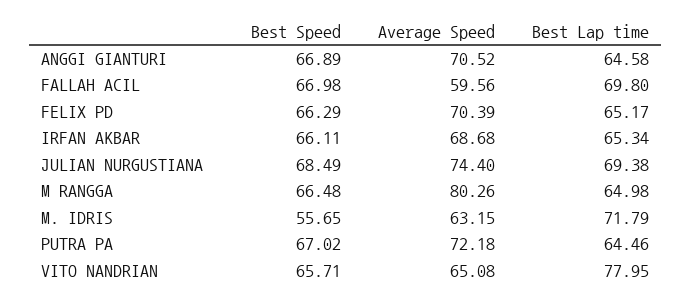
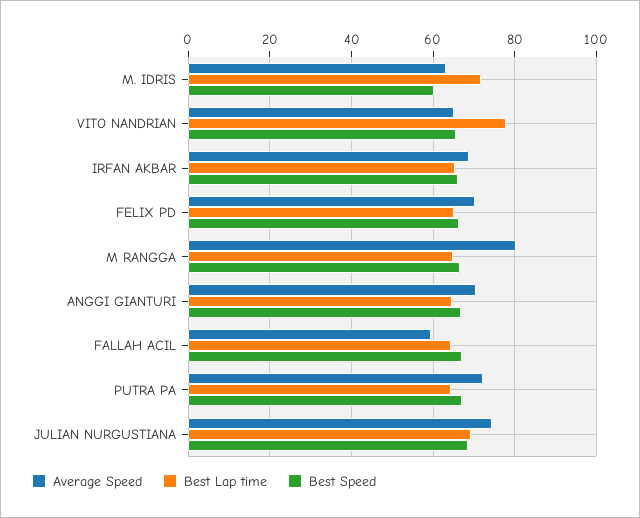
Best Lap time, FALLAH ACIL: 69.8 -> 64
Best Speed, M. IDRIS: 55.65 -> 60

